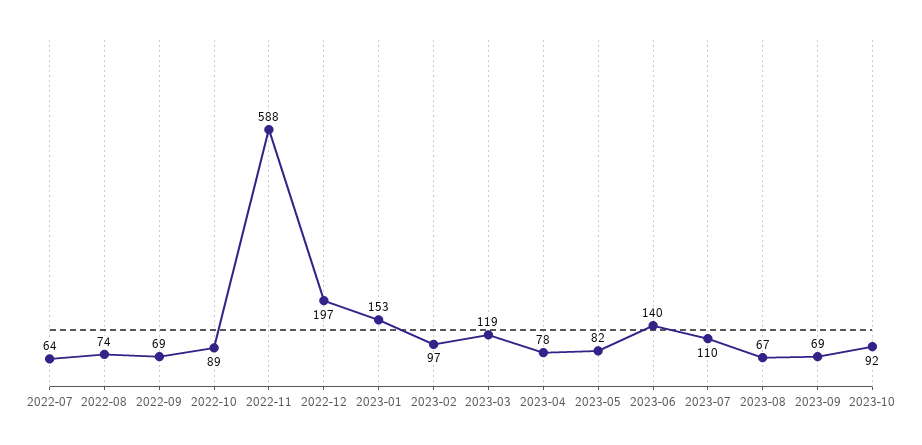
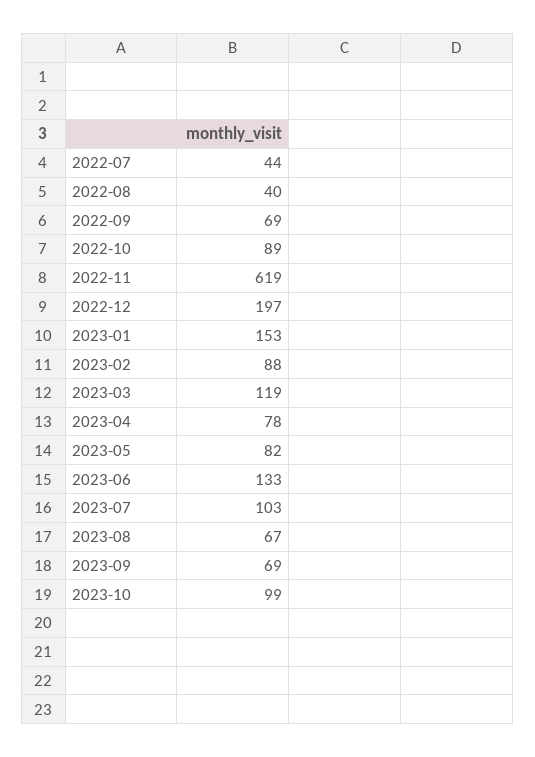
2022-07: 64 -> 44
2022-08: 74 -> 40
2022-11: 588 -> 619
2023-02: 97 -> 88
2023-06: 140 -> 133
2023-07: 110 -> 103
2023-10: 92 -> 99

